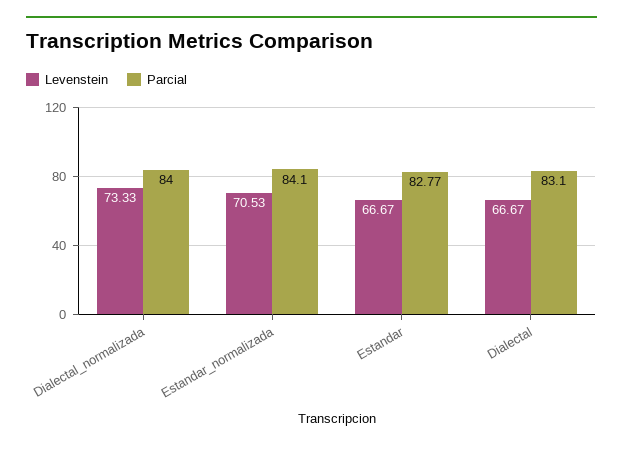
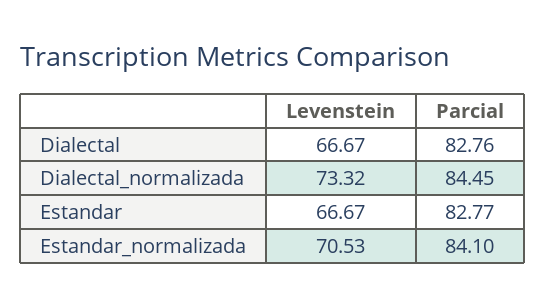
Levenstein, Dialectal_normalizada: 73.33 -> 73.32
Parcial, Dialectal_normalizada: 84 -> 84.45
Parcial, Dialectal: 83.1 -> 82.76

